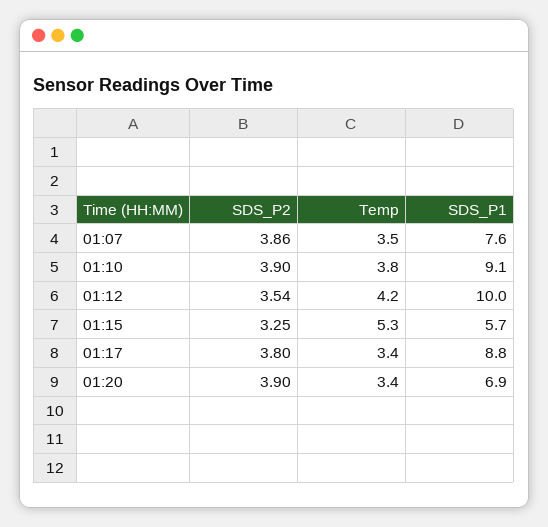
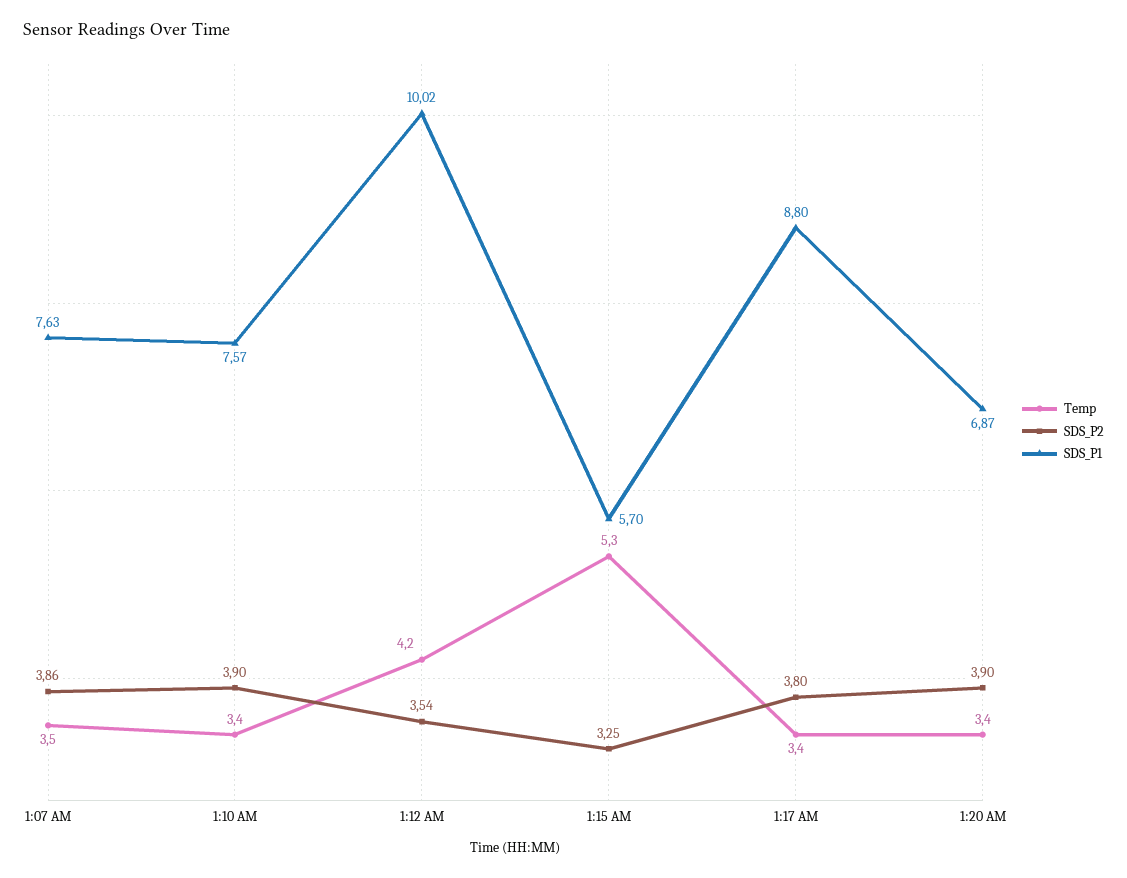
Temp, 01:10: 3.8 -> 3.4
SDS_P1, 01:10: 9.1 -> 7.57

